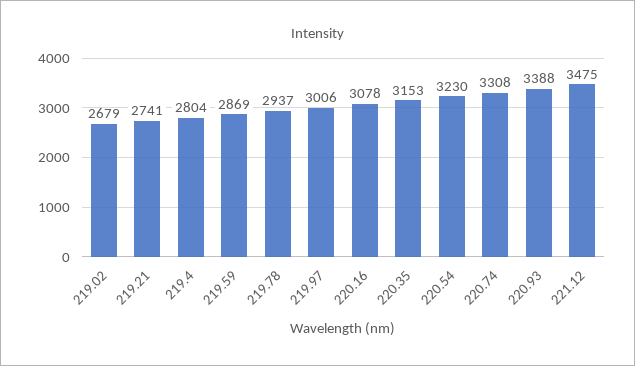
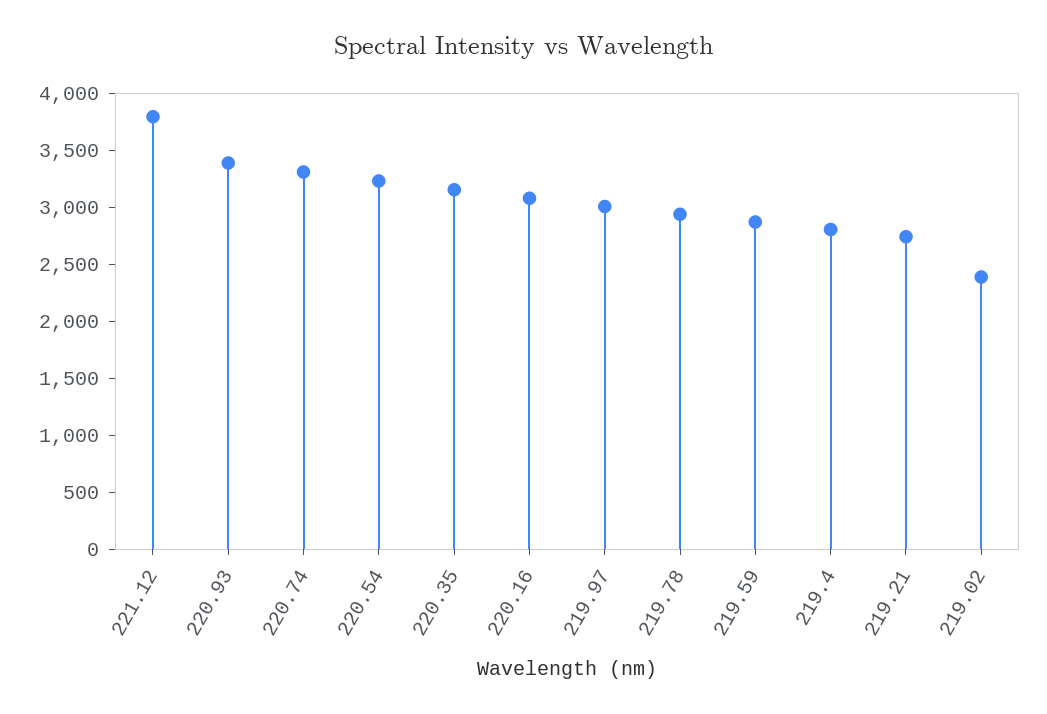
219.02: 2679 -> 2400
221.12: 3475 -> 3800

